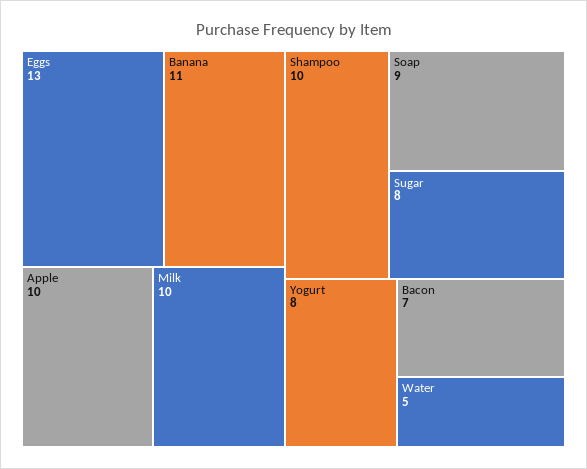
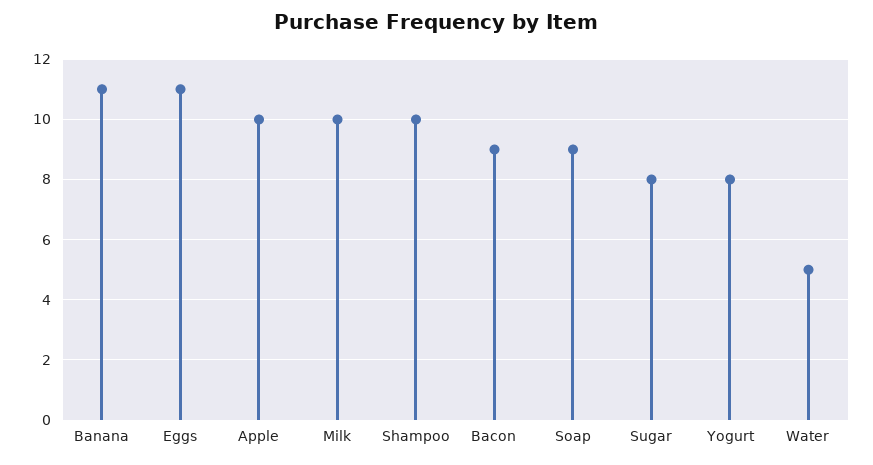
Eggs: 13 -> 11
Bacon: 7 -> 9

